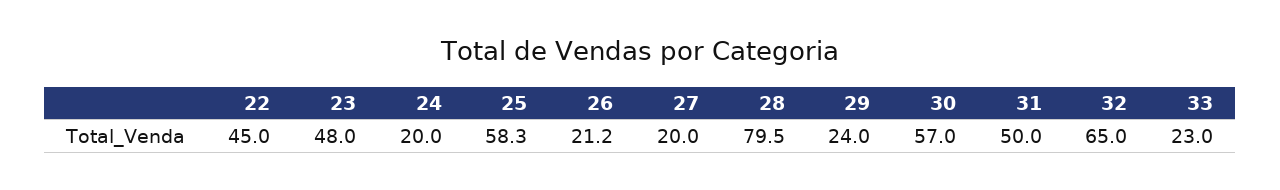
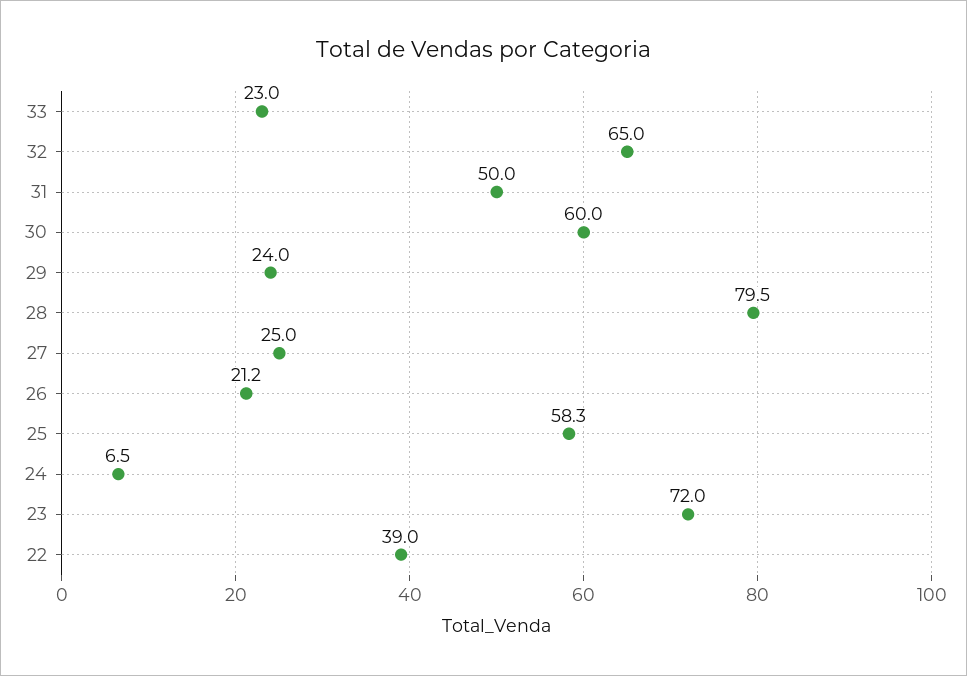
22: 45 -> 39
23: 48 -> 72
24: 20 -> 6.5
27: 20 -> 25
30: 57 -> 60

